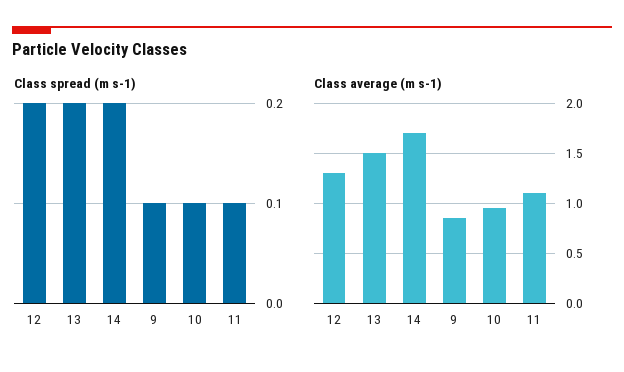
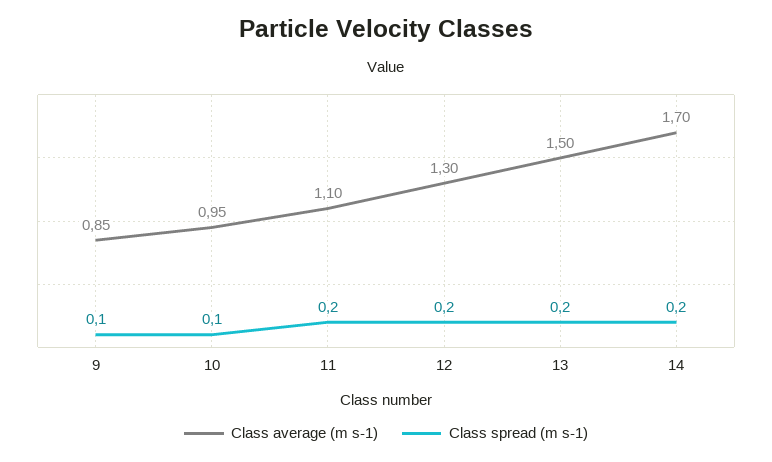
Class spread (m s-1), 11: 0.1 -> 0.2

